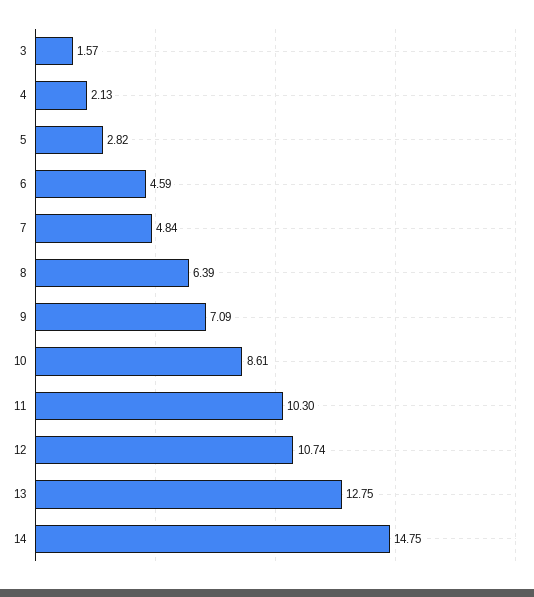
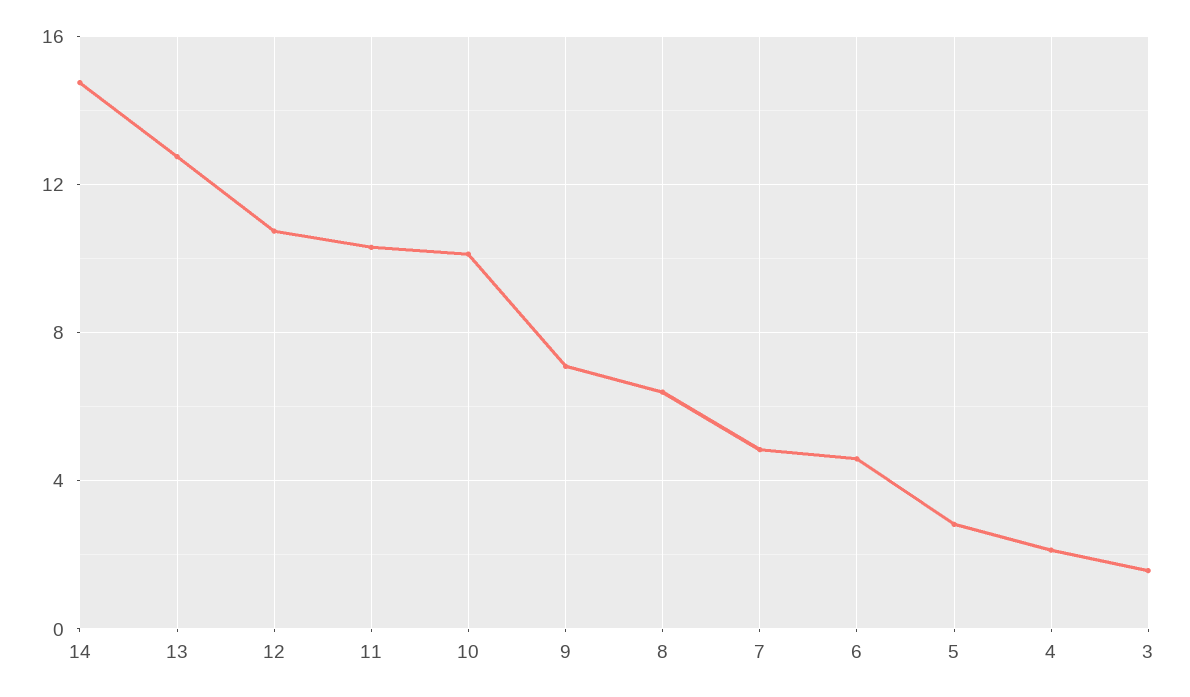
10: 8.61 -> 10

